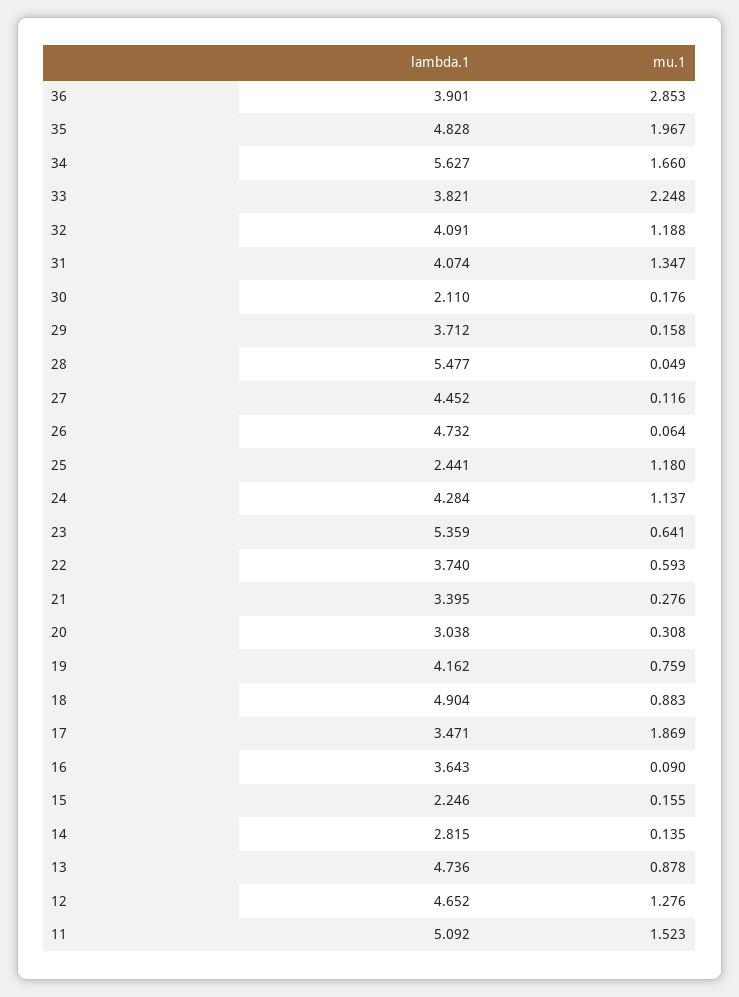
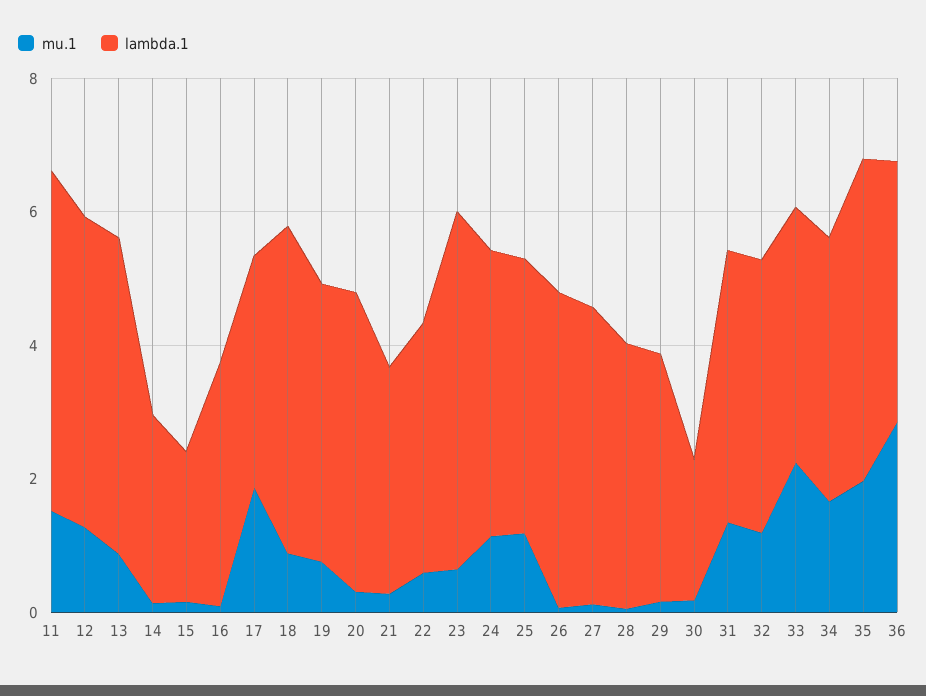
lambda.1, 34: 5.627 -> 4
lambda.1, 28: 5.477 -> 4
lambda.1, 25: 2.441 -> 4
lambda.1, 20: 3.038 -> 4.5

